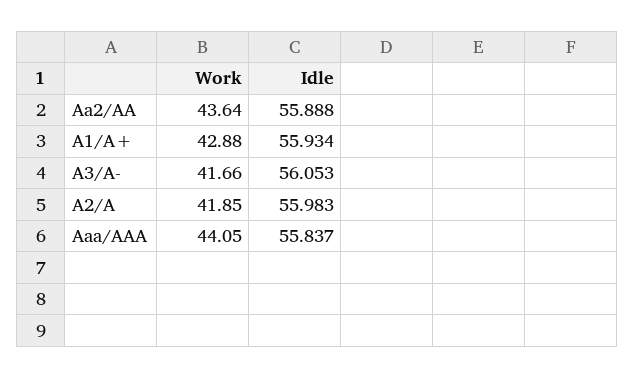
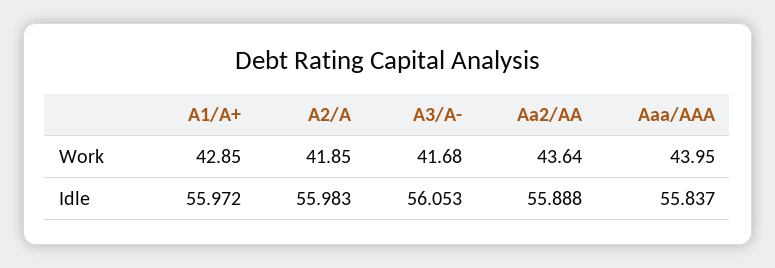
Work, A1/A+: 42.88 -> 42.85
Idle, A1/A+: 55.934 -> 55.972
Work, A3/A-: 41.66 -> 41.68
Work, Aaa/AAA: 44.05 -> 43.95

